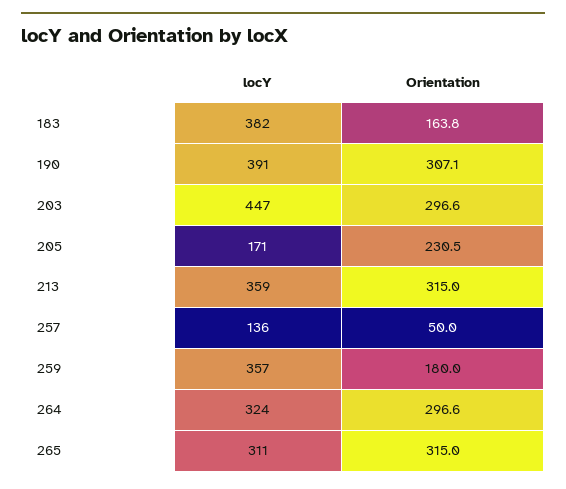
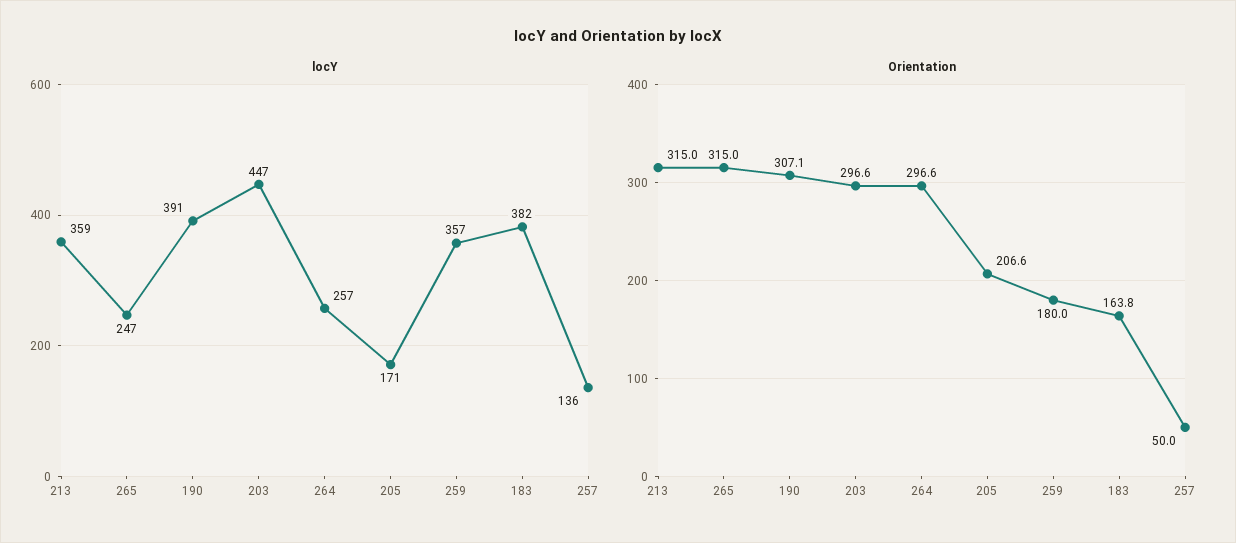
Orientation, 205: 230.5 -> 206.6
locY, 264: 324 -> 257
locY, 265: 311 -> 247

